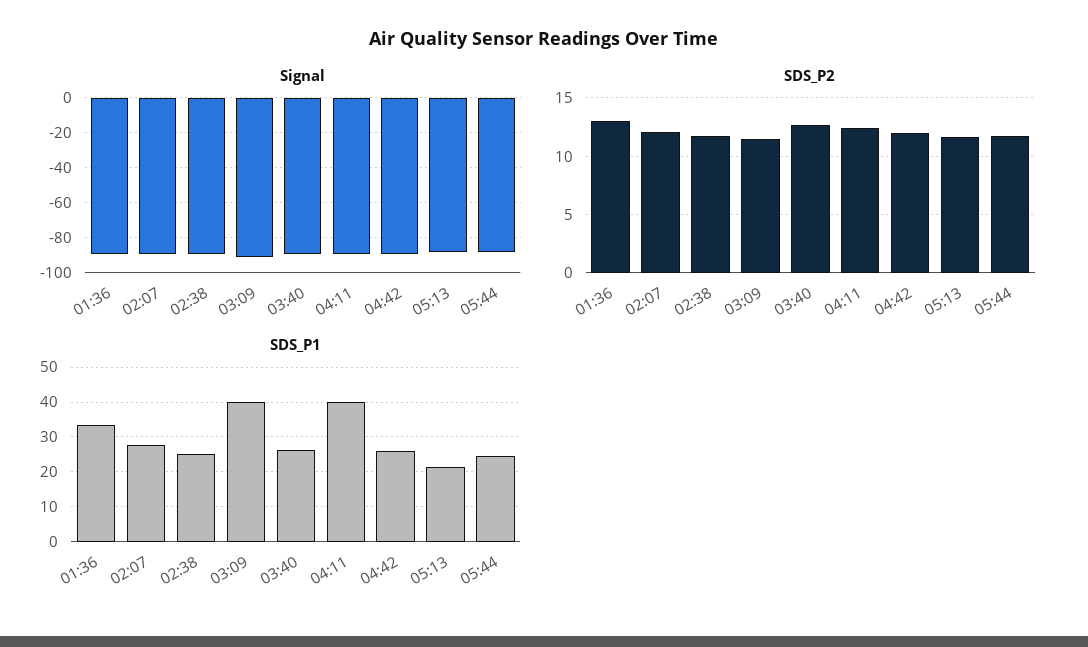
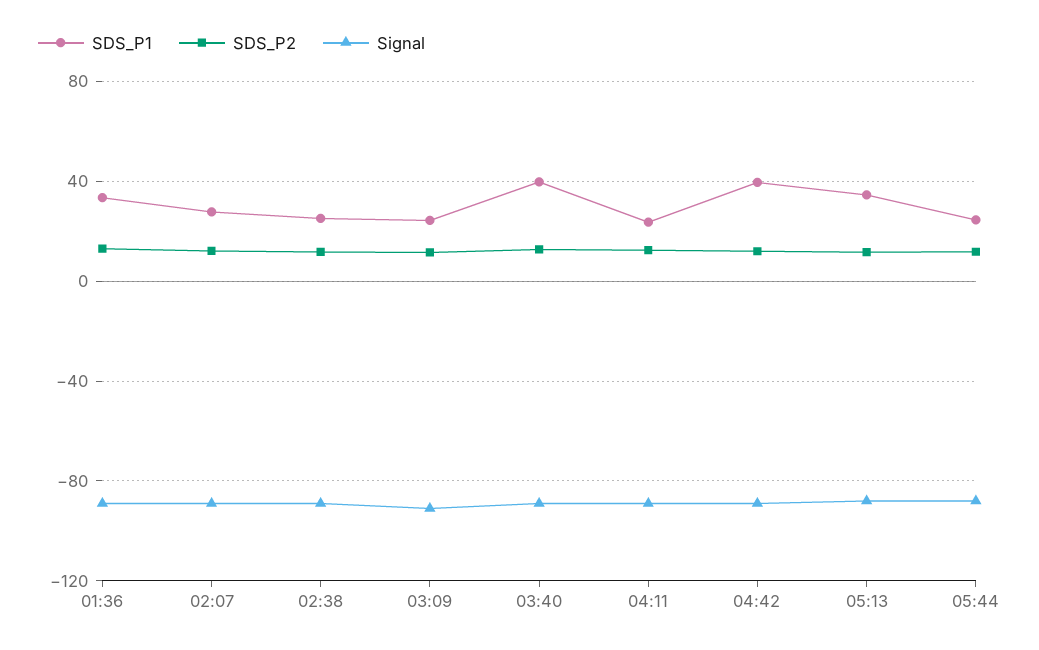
SDS_P1, 03:09: 40 -> 25
SDS_P1, 03:40: 26 -> 40
SDS_P1, 04:11: 40 -> 25
SDS_P1, 04:42: 26 -> 40
SDS_P1, 05:13: 22 -> 35

